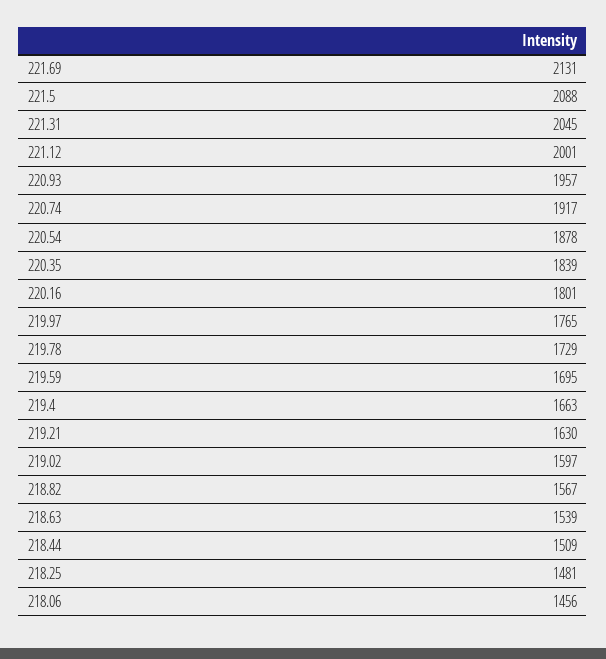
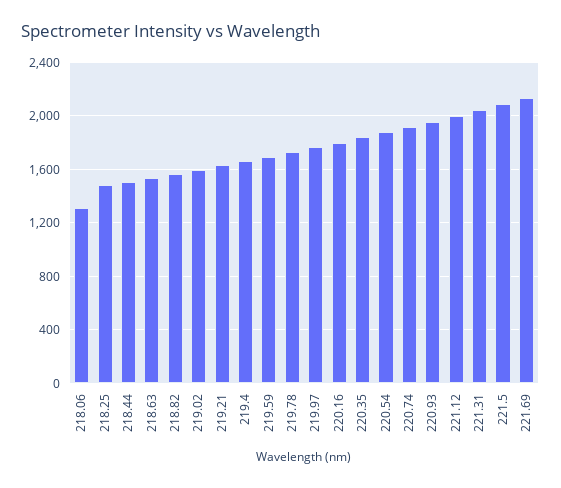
218.06: 1456 -> 1300

